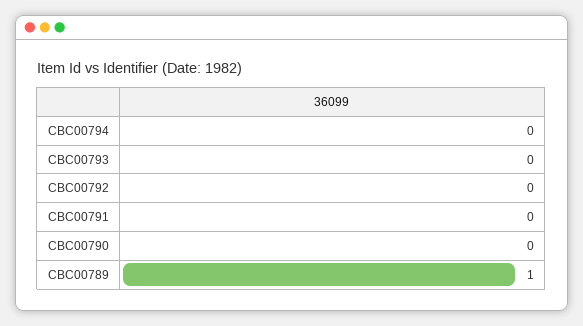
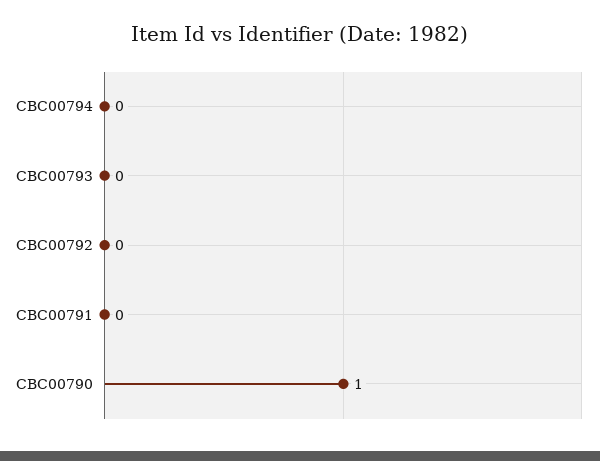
CBC00790: 0 -> 1
CBC00789: 1 -> none

